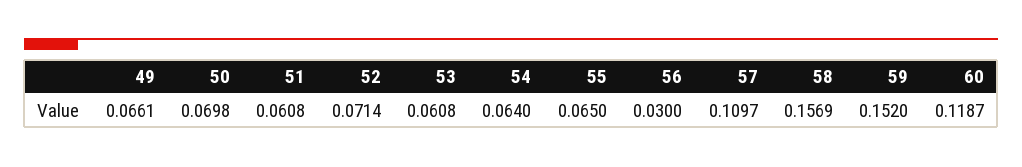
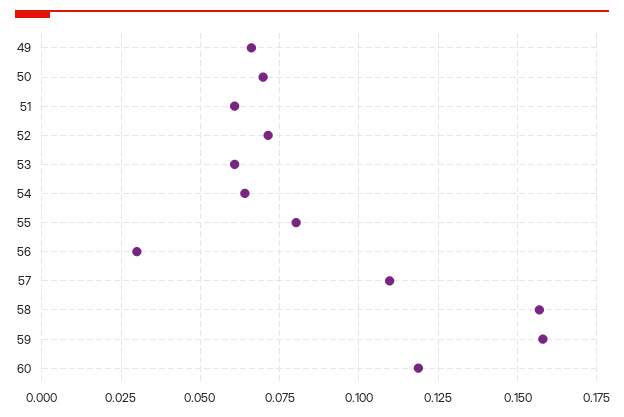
55: 0.065 -> 0.08
59: 0.152 -> 0.1575

